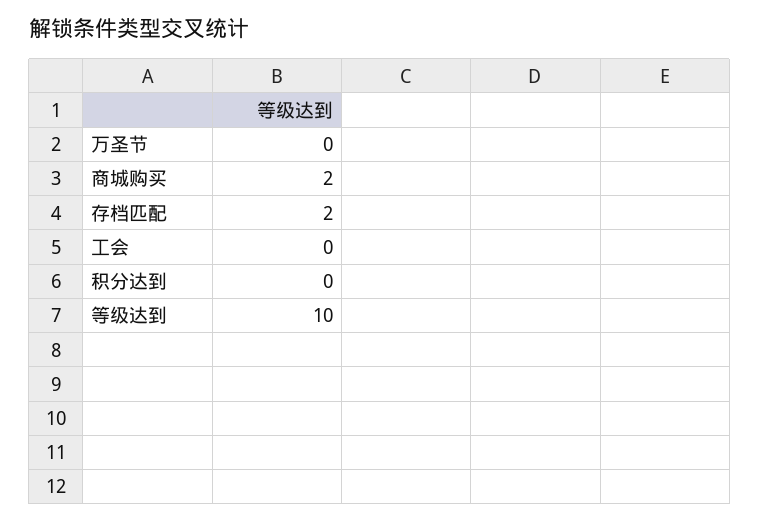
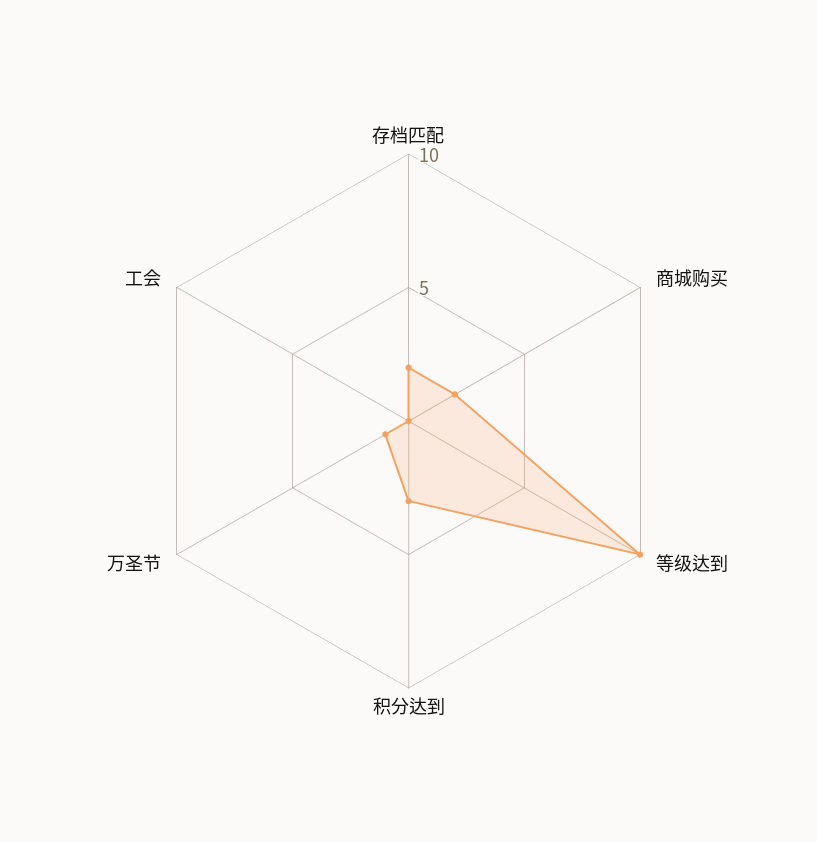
万圣节: 0 -> 1
积分达到: 0 -> 3

